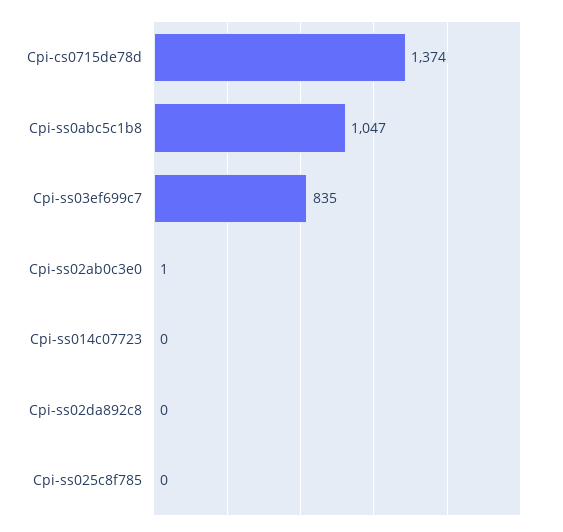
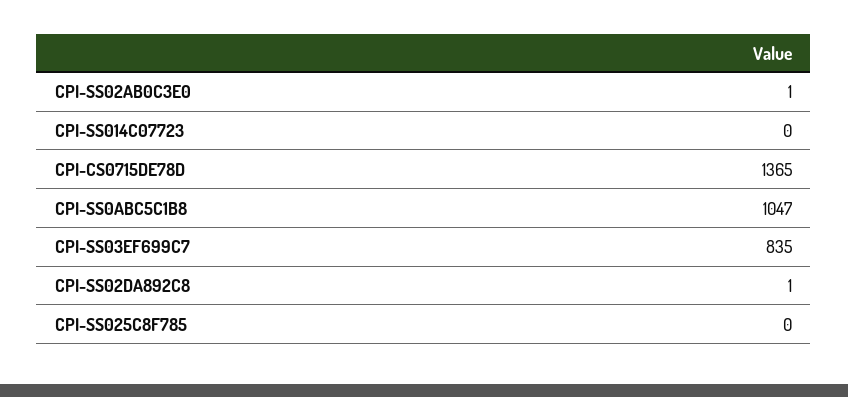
Cpi-cs0715de78d: 1374 -> 1365
Cpi-ss02da892c8: 0 -> 1

